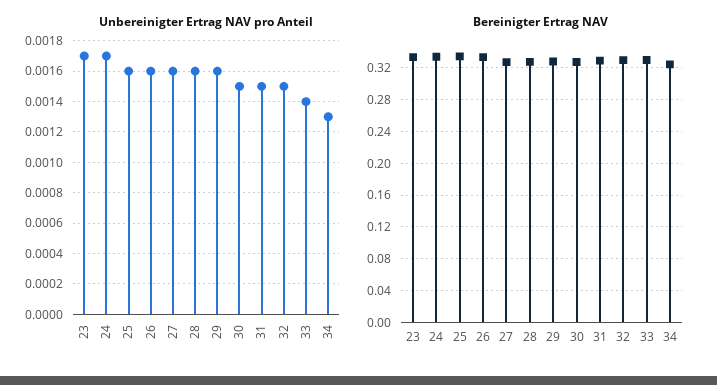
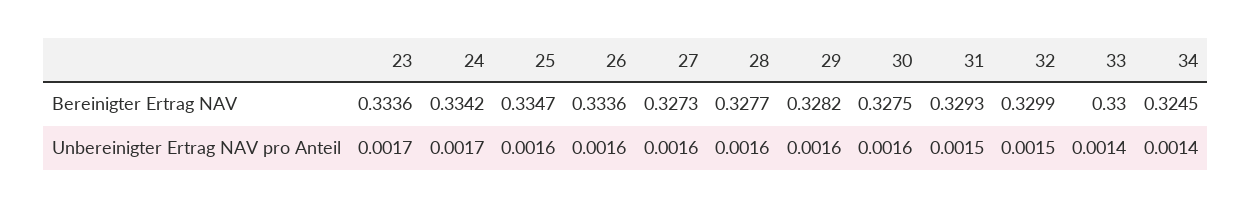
Unbereinigter Ertrag NAV pro Anteil, 30: 0.0015 -> 0.0016
Unbereinigter Ertrag NAV pro Anteil, 34: 0.0013 -> 0.0014

